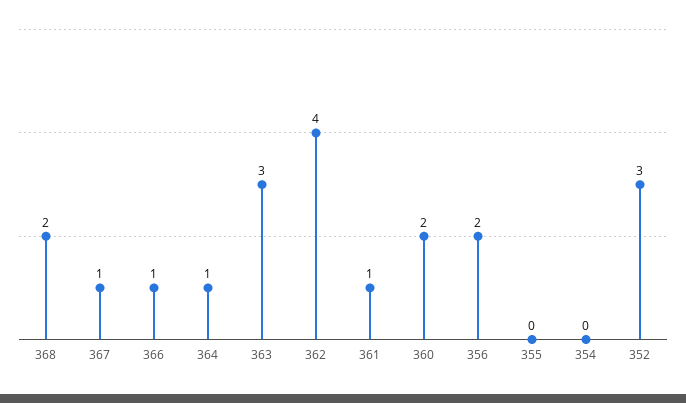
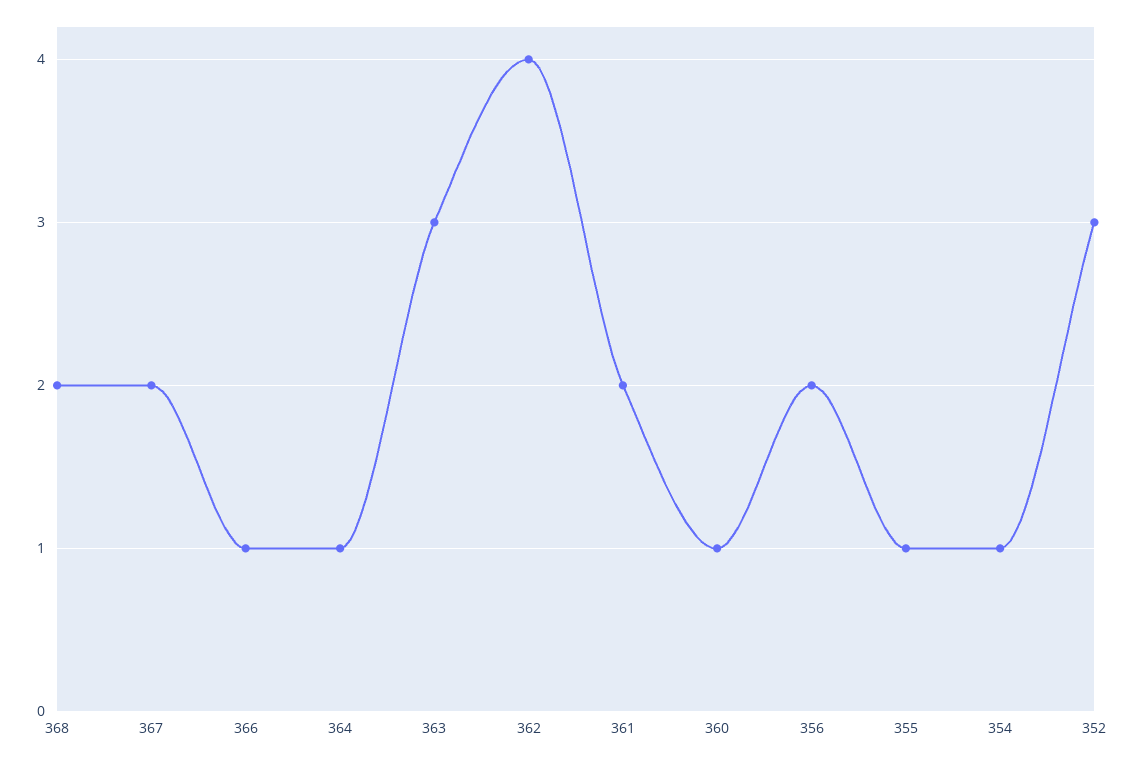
367: 1 -> 2
361: 1 -> 2
360: 2 -> 1
355: 0 -> 1
354: 0 -> 1

